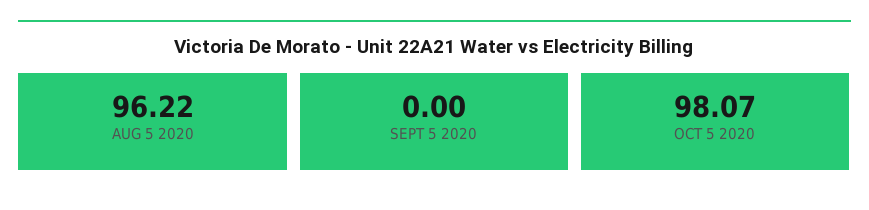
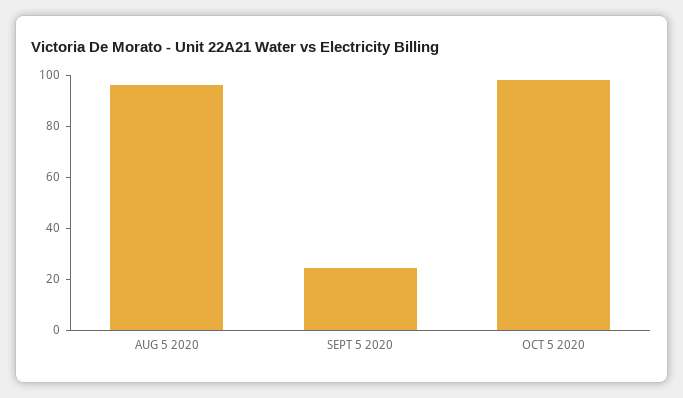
SEPT 5 2020: 0 -> 25

